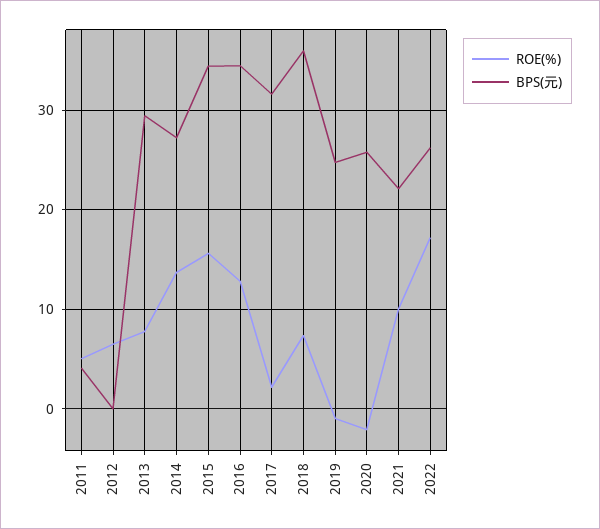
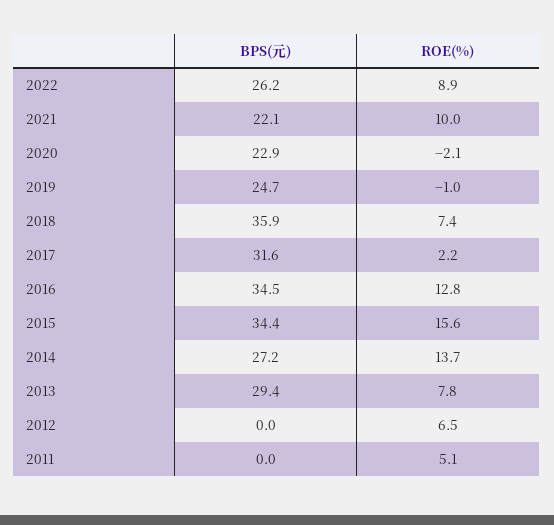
BPS(元), 2011: 4 -> 0
BPS(元), 2020: 26 -> 22.9
ROE(%), 2022: 17 -> 8.9

